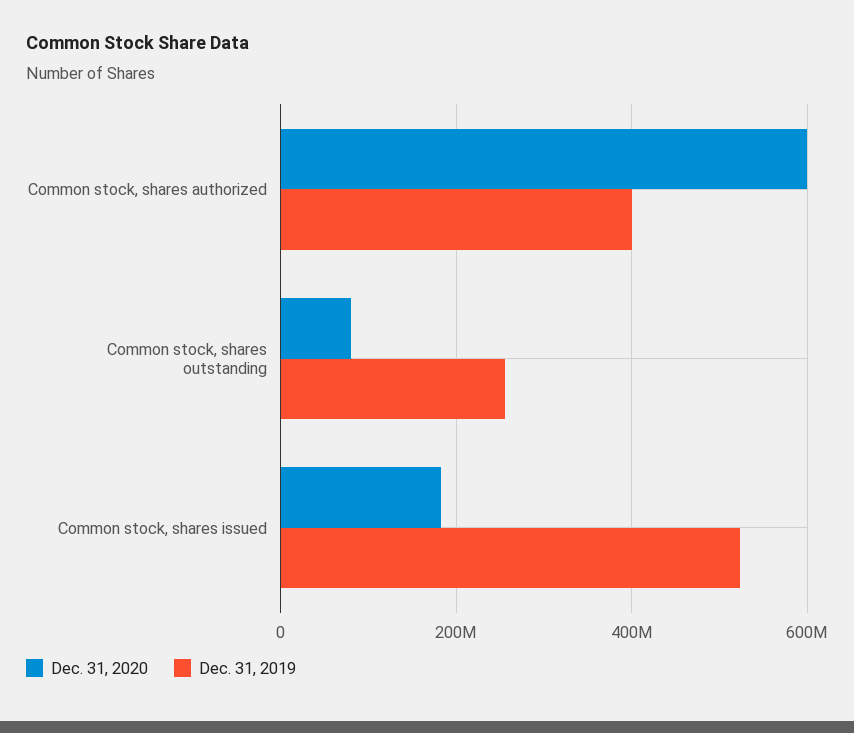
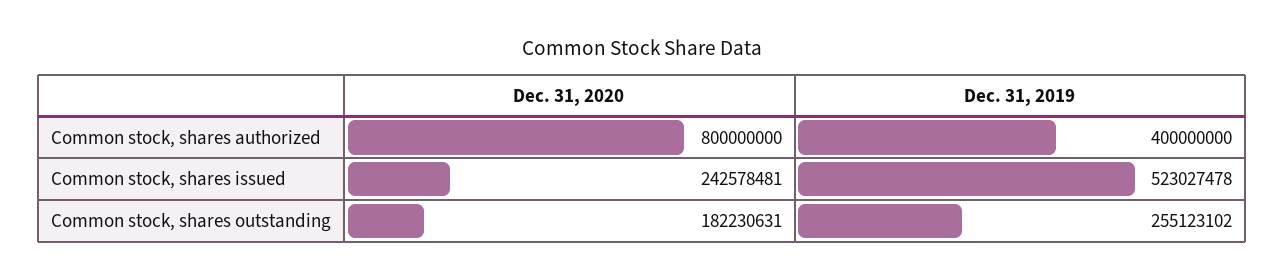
Dec. 31, 2020, Common stock, shares authorized: 600000000 -> 800000000
Dec. 31, 2020, Common stock, shares outstanding: 80000000 -> 182230631
Dec. 31, 2020, Common stock, shares issued: 180000000 -> 242578481

